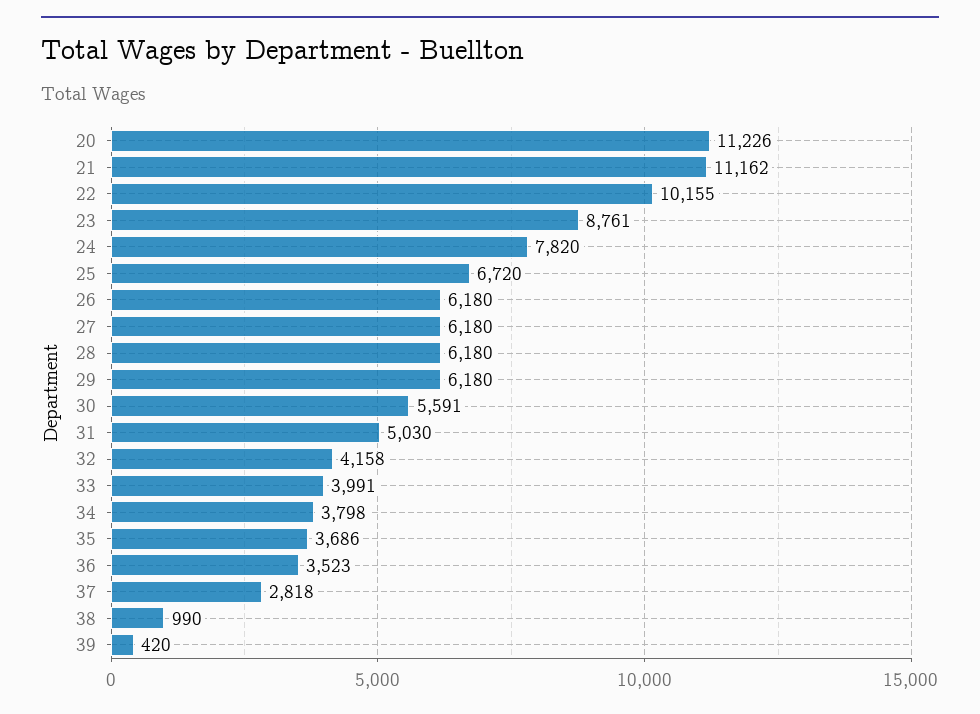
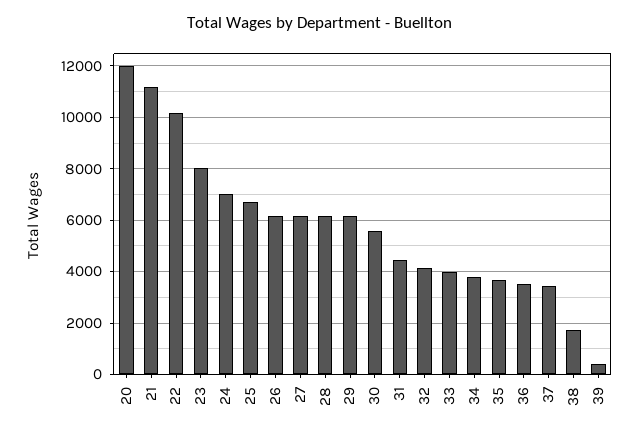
20: 11226 -> 12000
23: 8761 -> 8000
24: 7820 -> 7000
31: 5030 -> 4500
37: 2818 -> 3500
38: 990 -> 1750

